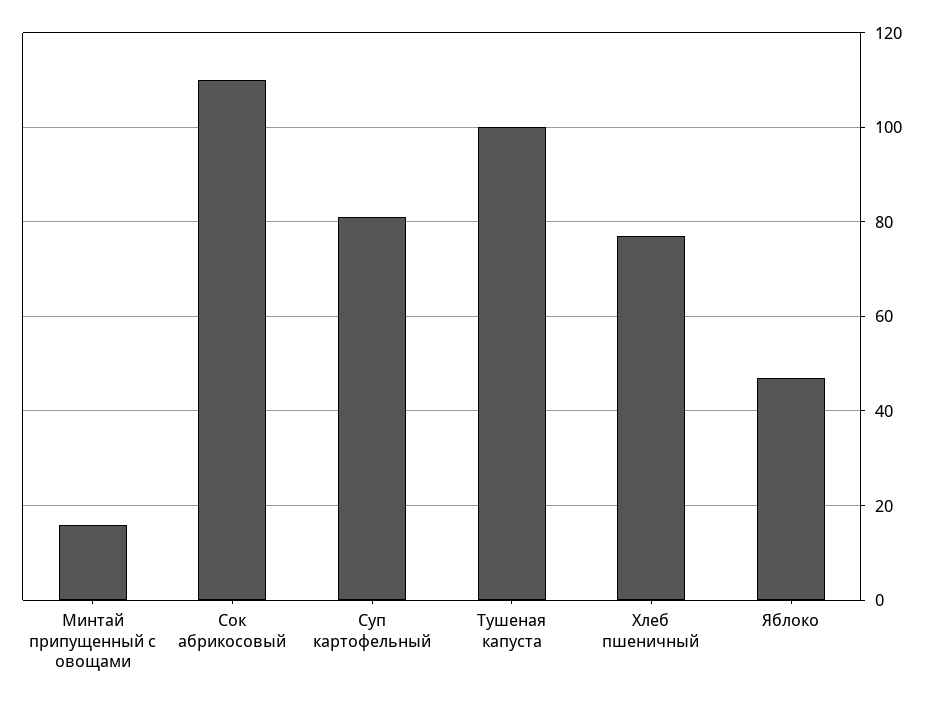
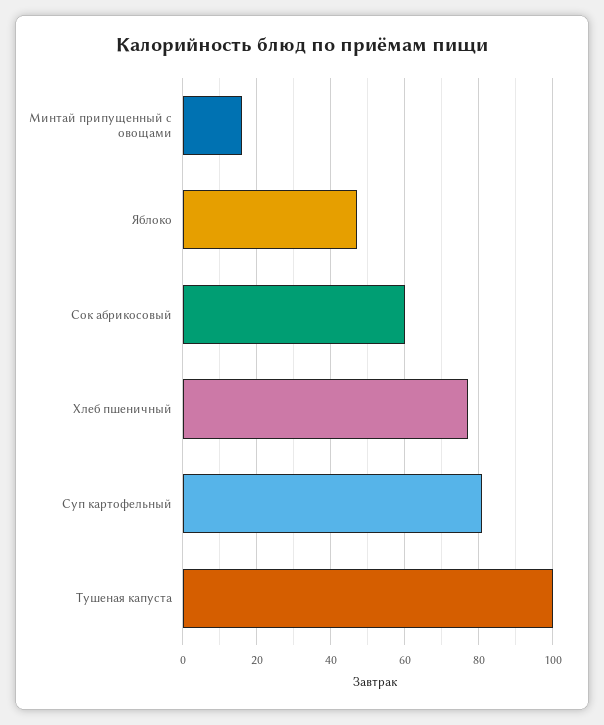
Сок абрикосовый: 110 -> 60

